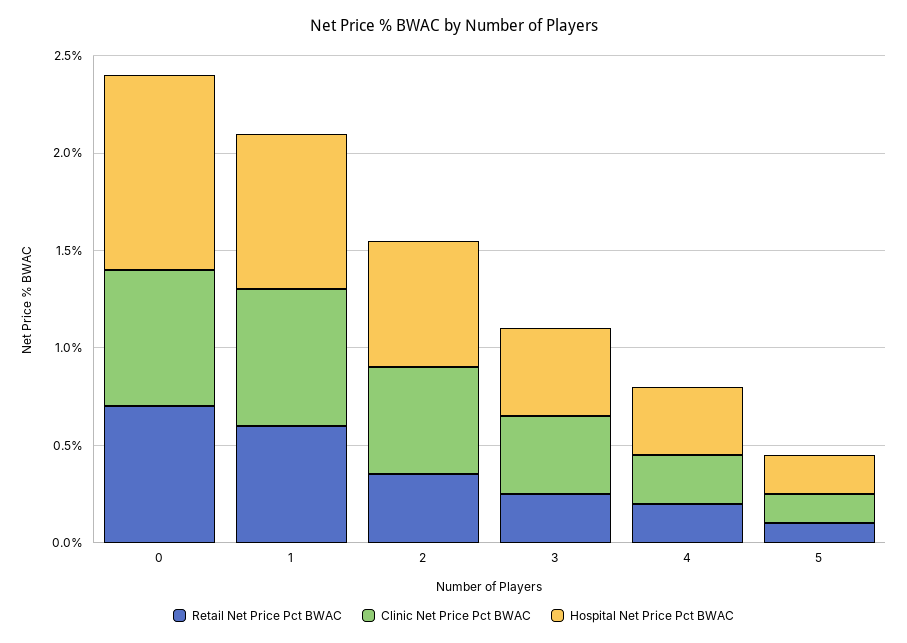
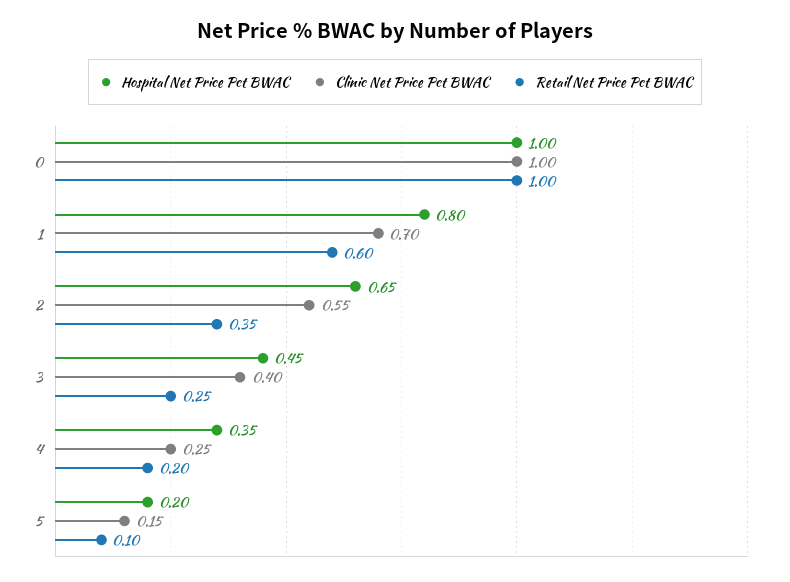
Retail Net Price Pct BWAC, 0: 0.7 -> 1
Clinic Net Price Pct BWAC, 0: 0.7 -> 1

